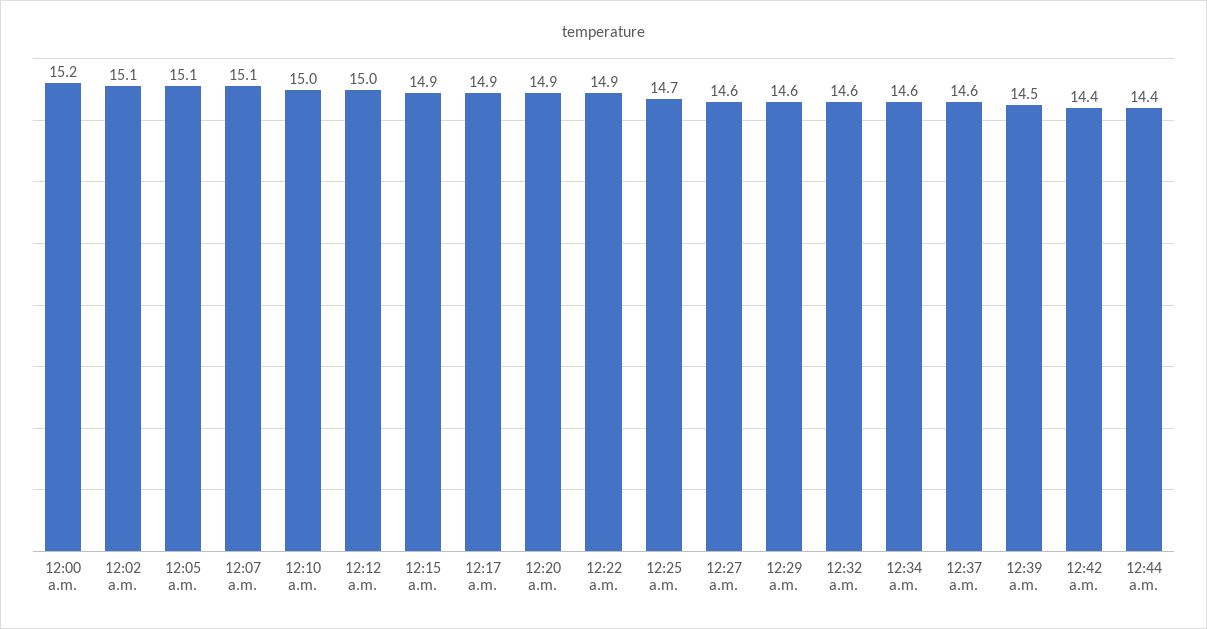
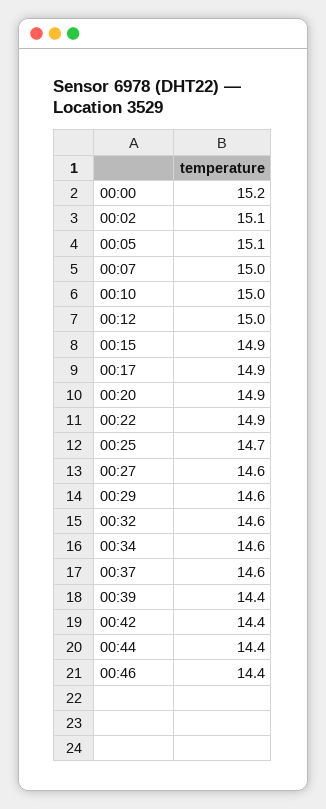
12:07 a.m.: 15.1 -> 15
12:39 a.m.: 14.5 -> 14.4
00:46: none -> 14.4

